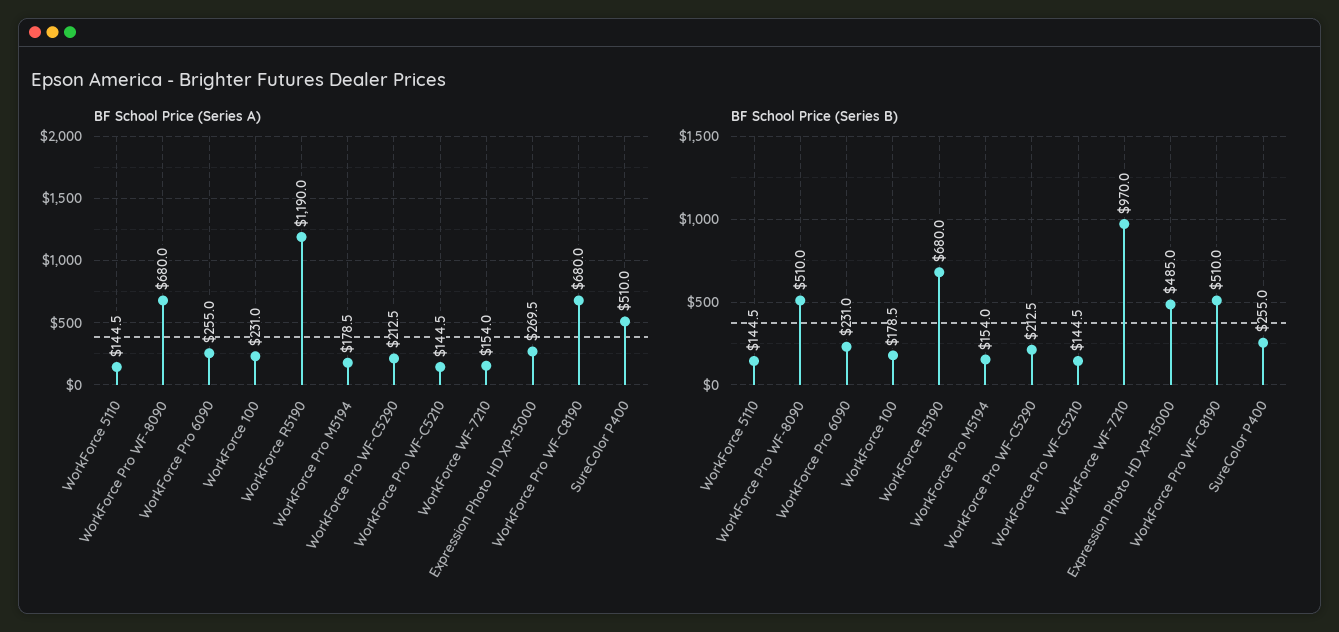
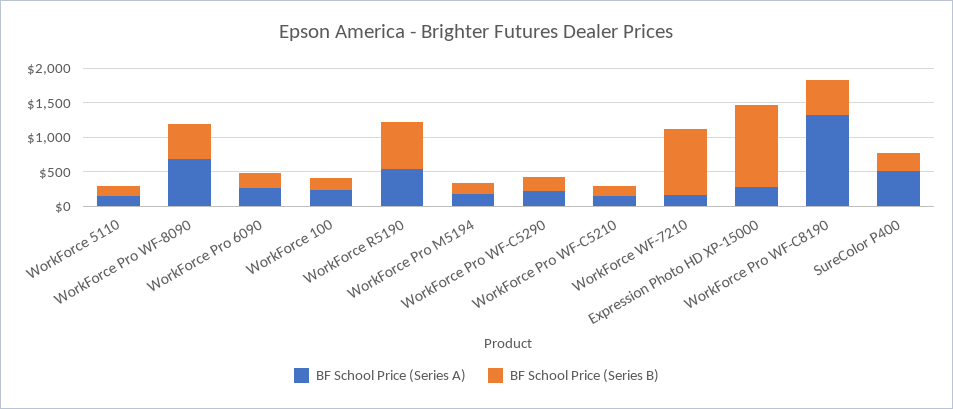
BF School Price (Series A), WorkForce R5190: 1190 -> 500
BF School Price (Series A), WorkForce Pro WF-C8190: 680 -> 1250
BF School Price (Series B), Expression Photo HD XP-15000: 485 -> 1250

